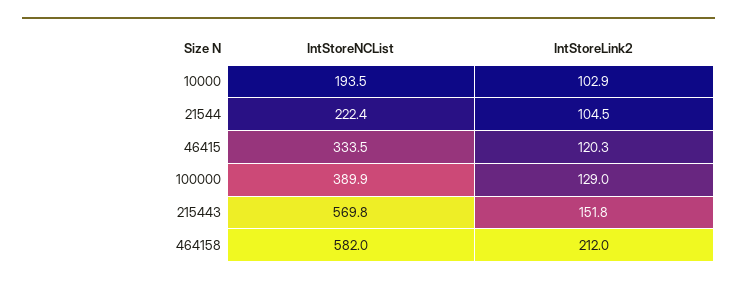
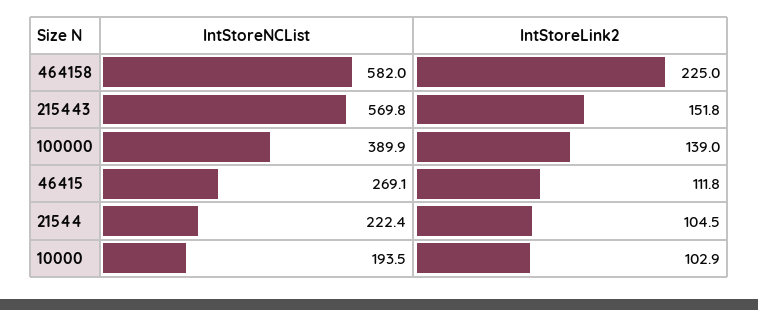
IntStoreNCList, 46415: 333.5 -> 269.1
IntStoreLink2, 46415: 120.3 -> 111.8
IntStoreLink2, 100000: 129 -> 139
IntStoreLink2, 464158: 212 -> 225

